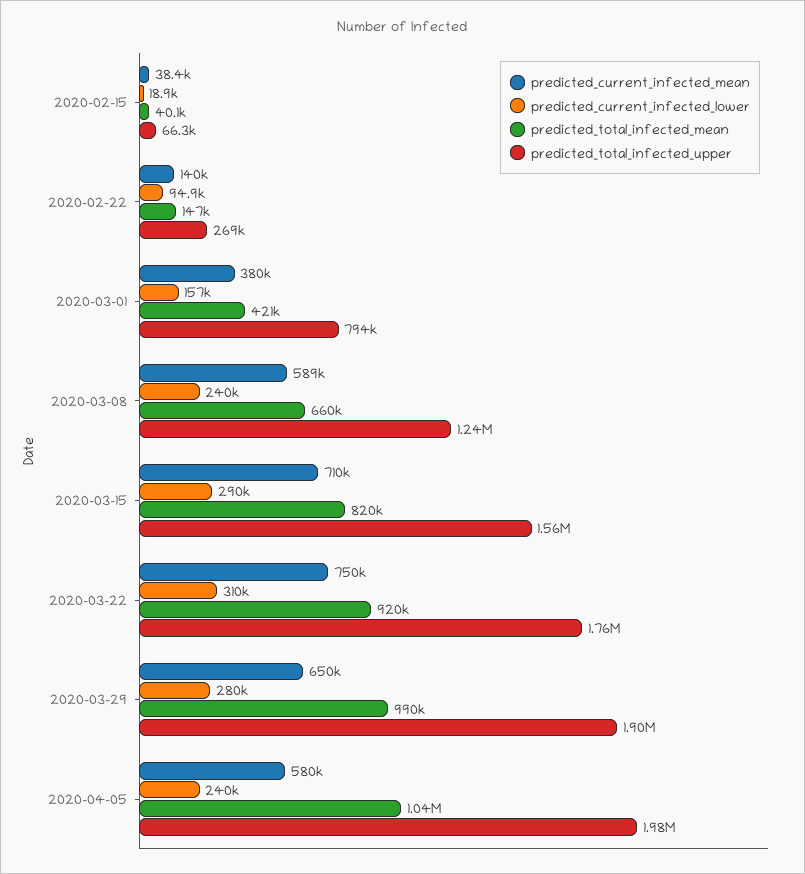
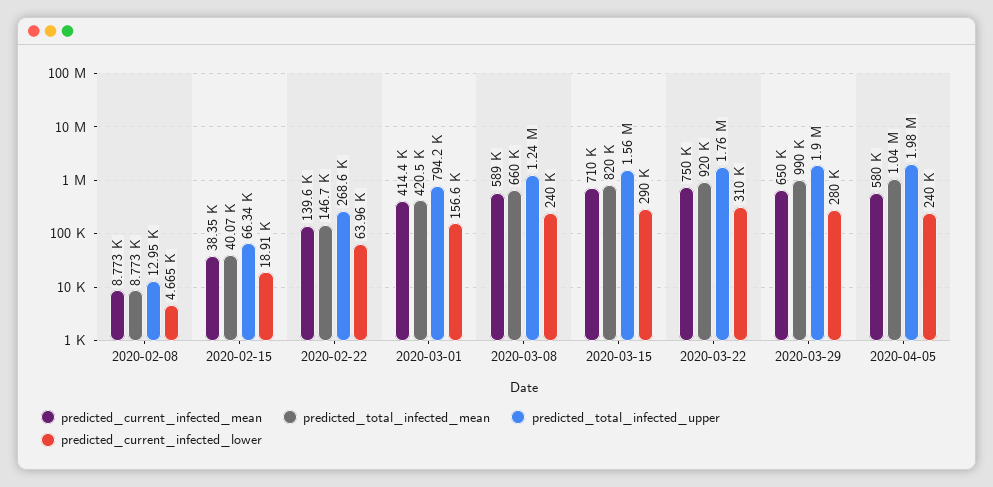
predicted_current_infected_lower, 2020-02-22: 94900 -> 63960
predicted_current_infected_mean, 2020-03-01: 380000 -> 414400
predicted_current_infected_mean, 2020-02-08: none -> 8773
predicted_total_infected_mean, 2020-02-08: none -> 8773
predicted_total_infected_upper, 2020-02-08: none -> 12950
predicted_current_infected_lower, 2020-02-08: none -> 4665

